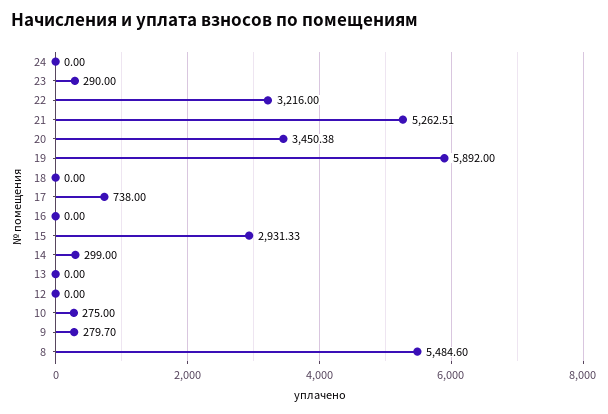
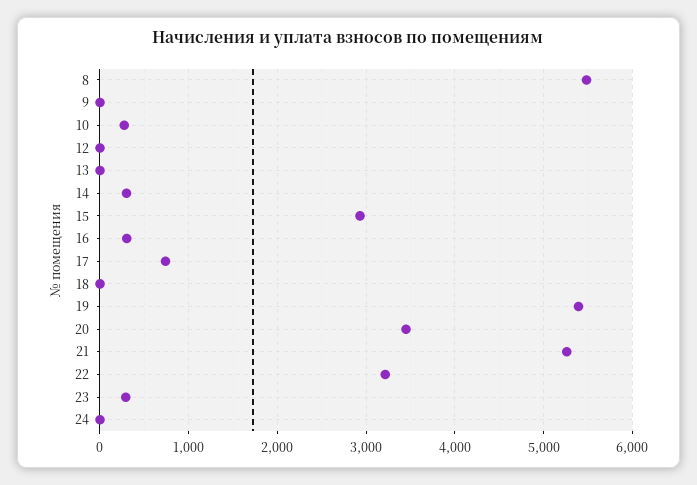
19: 5892 -> 5400
16: 0 -> 300
9: 279.7 -> 0

